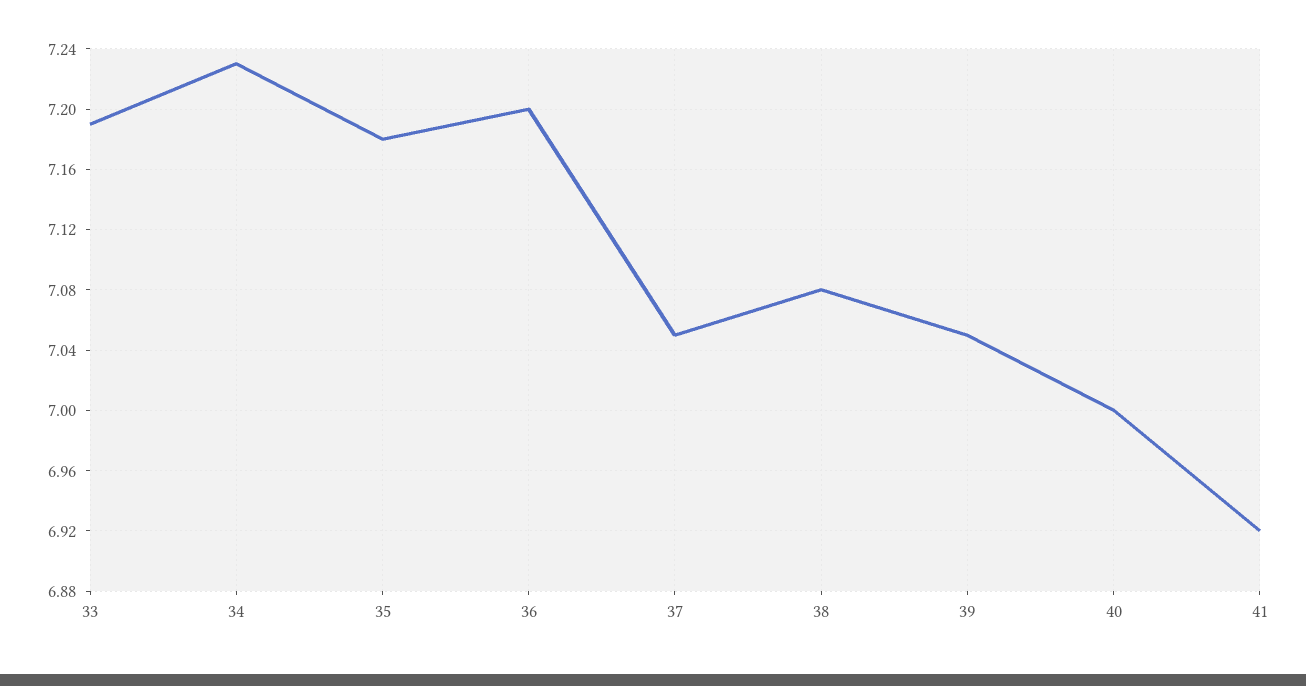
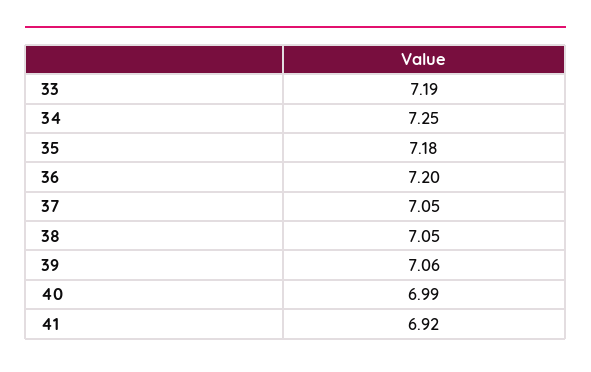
34: 7.23 -> 7.25
38: 7.08 -> 7.05
39: 7.05 -> 7.06
40: 7 -> 6.99

